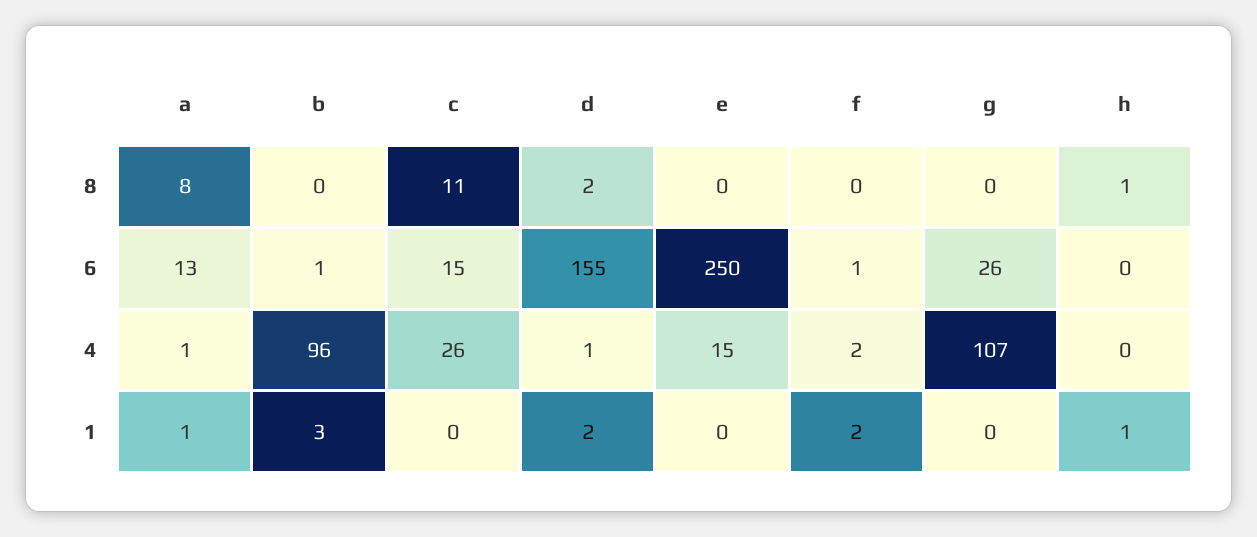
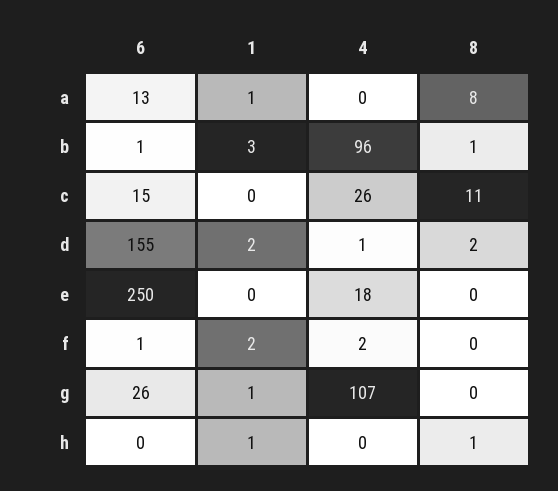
b, 8: 0 -> 1
a, 4: 1 -> 0
e, 4: 15 -> 18
g, 1: 0 -> 1

